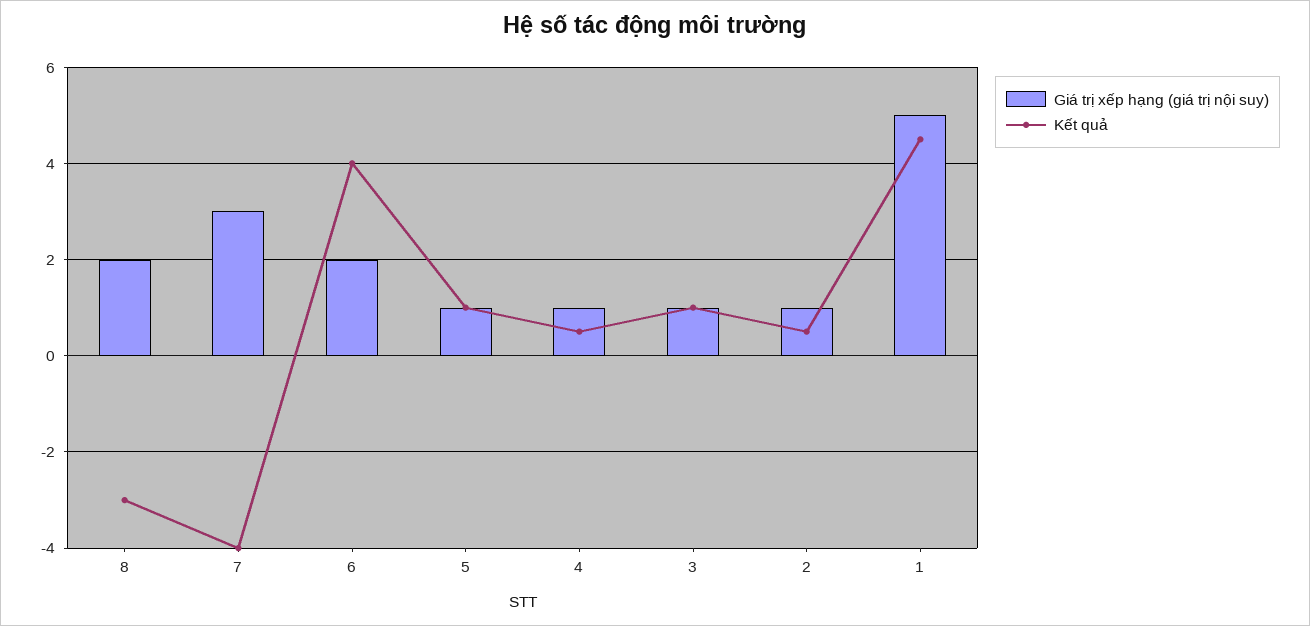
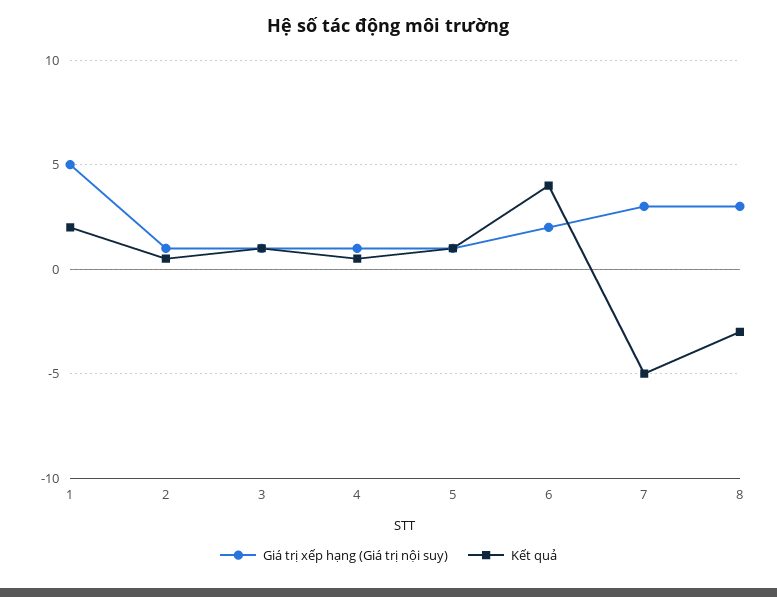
Giá trị xếp hạng (giá trị nội suy), 8: 2 -> 3
Kết quả, 7: -4 -> -5
Kết quả, 1: 4.5 -> 2

